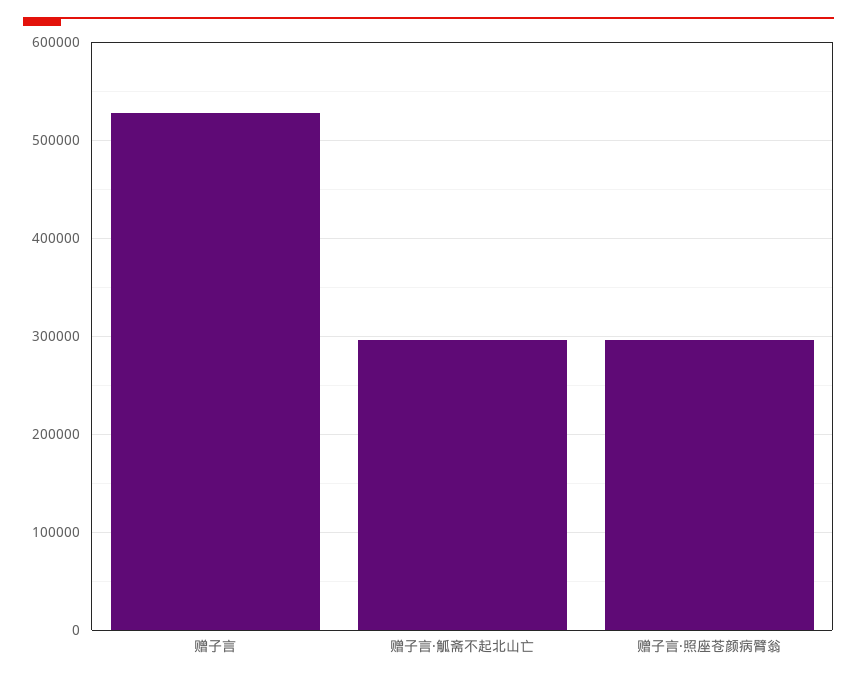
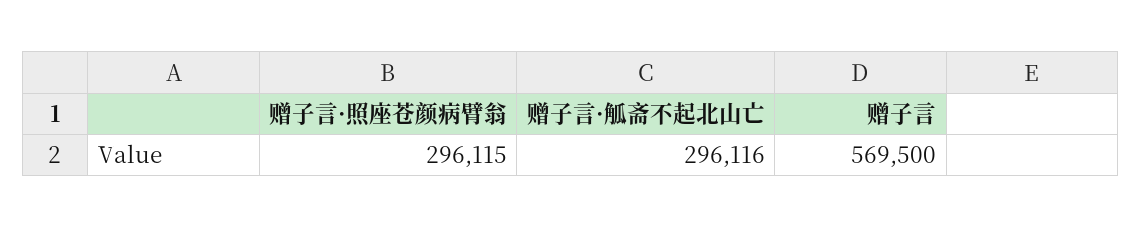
赠子言: 530000 -> 569500

